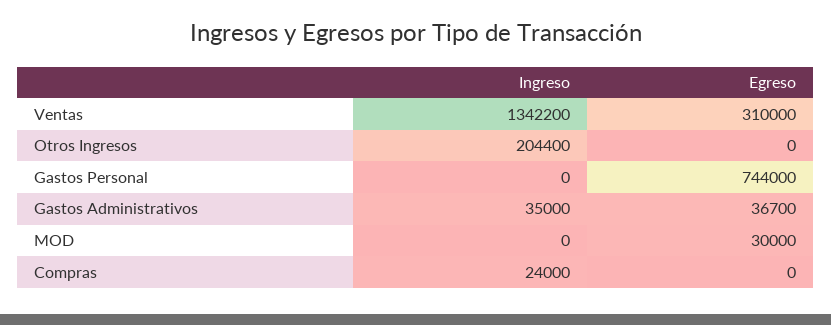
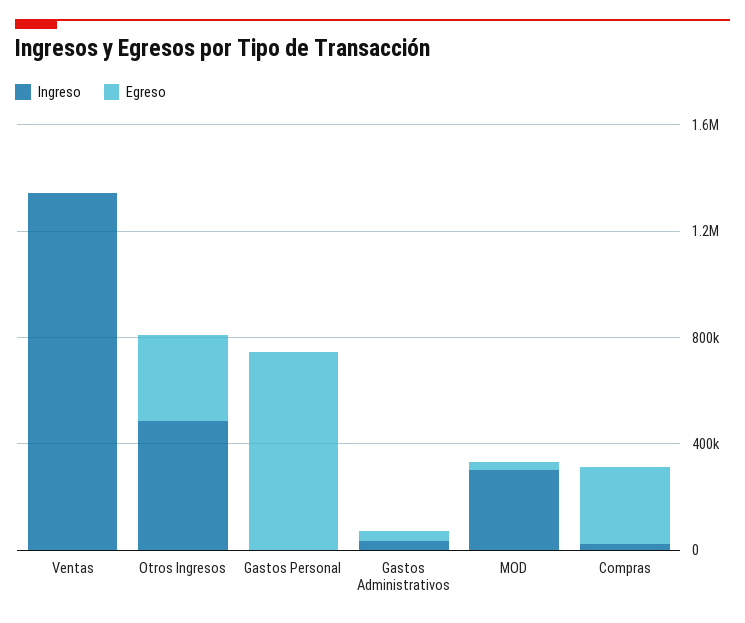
Egreso, Ventas: 310000 -> 0
Ingreso, Otros Ingresos: 204400 -> 500000
Egreso, Otros Ingresos: 0 -> 300000
Ingreso, MOD: 0 -> 300000
Egreso, Compras: 0 -> 300000

